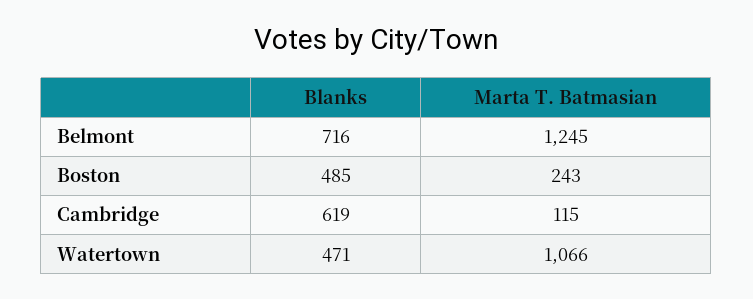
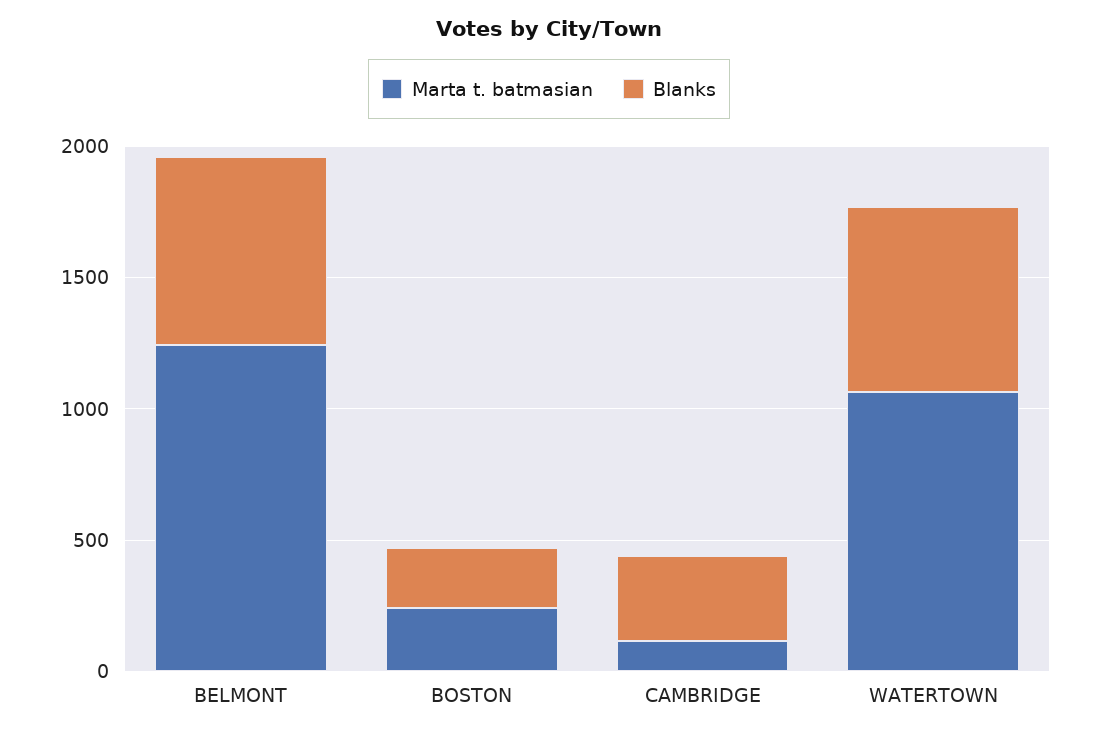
Blanks, Boston: 485 -> 200
Blanks, Cambridge: 619 -> 300
Blanks, Watertown: 471 -> 700

